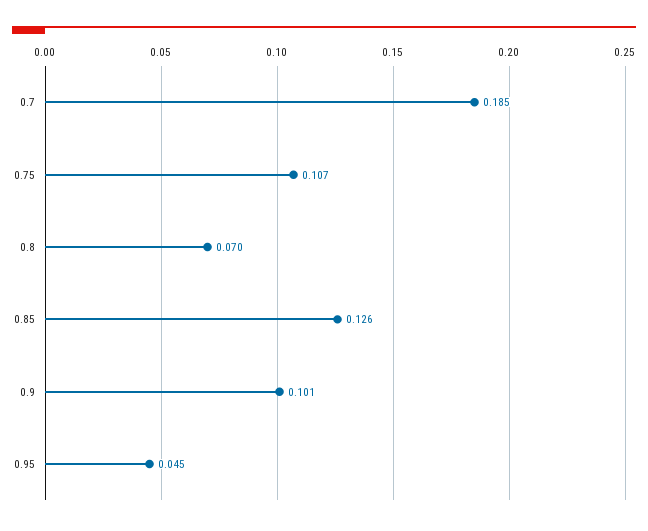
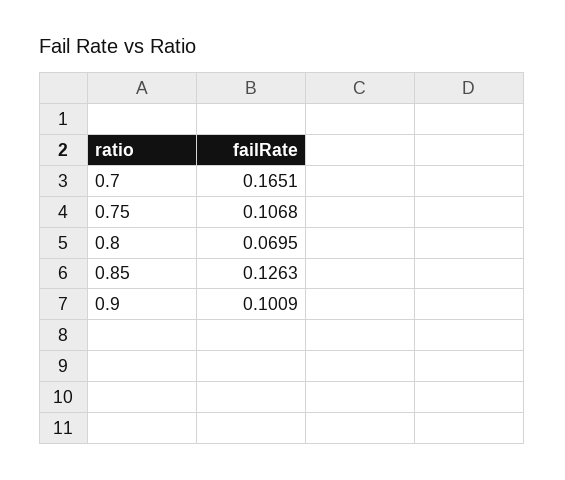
0.7: 0.185 -> 0.1651
0.95: 0.045 -> none

